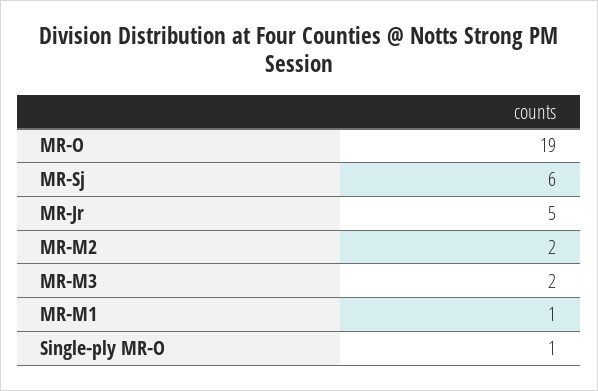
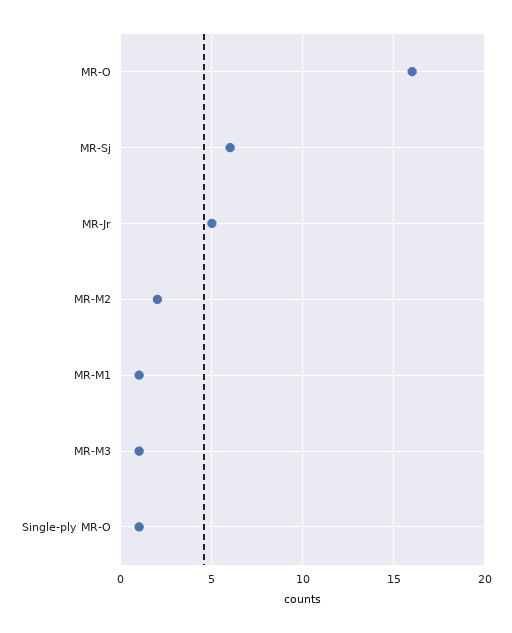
MR-O: 19 -> 16
MR-M3: 2 -> 1

